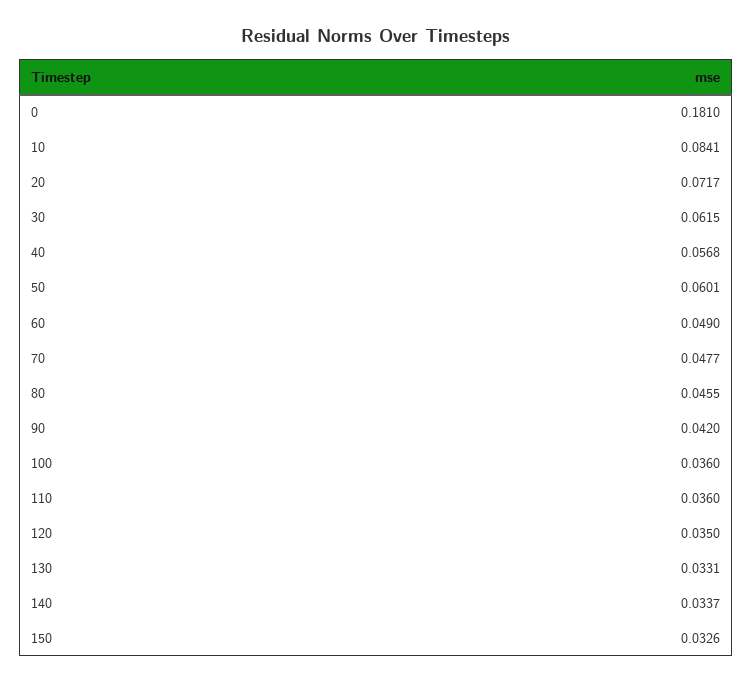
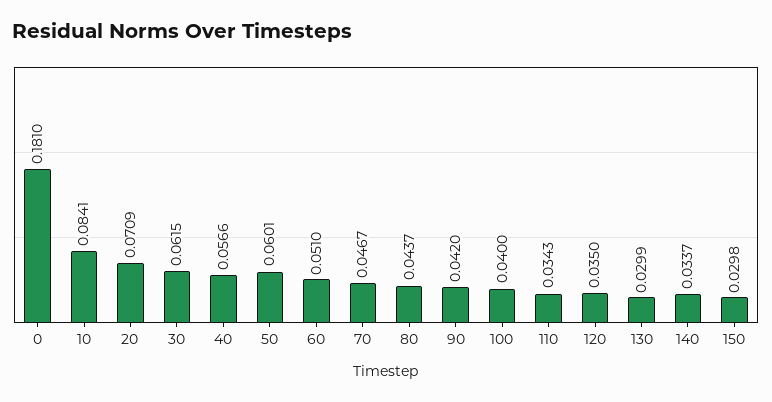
20: 0.0717 -> 0.0709
40: 0.0568 -> 0.0566
60: 0.049 -> 0.051
70: 0.0477 -> 0.0467
80: 0.0455 -> 0.0437
100: 0.036 -> 0.04
110: 0.036 -> 0.0343
130: 0.0331 -> 0.0299
150: 0.0326 -> 0.0298

